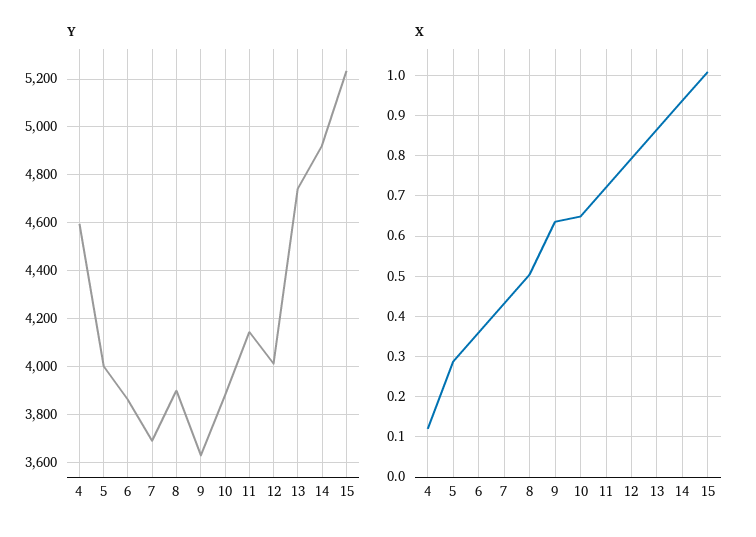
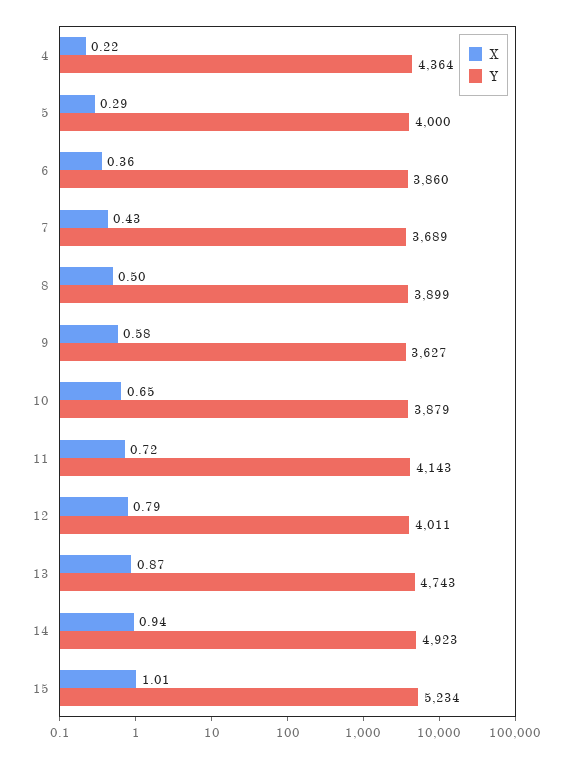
Y, 4: 4600 -> 4364
X, 4: 0.12 -> 0.22
X, 9: 0.64 -> 0.58

